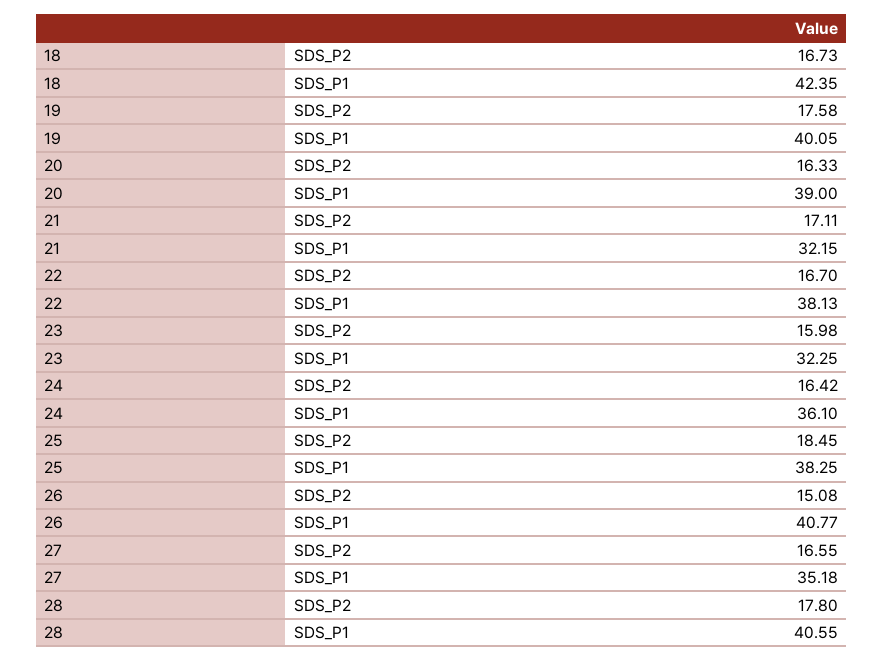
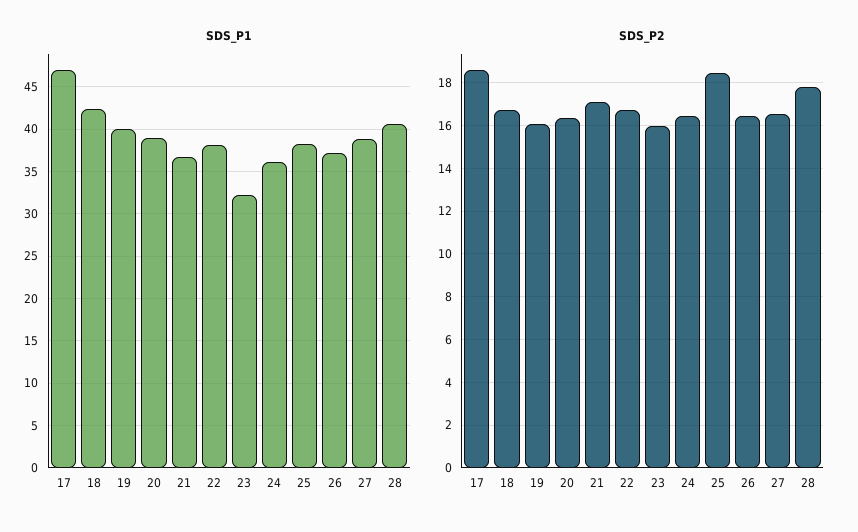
SDS_P2, 19: 17.58 -> 16
SDS_P1, 21: 32.15 -> 37
SDS_P2, 26: 15.08 -> 16.5
SDS_P1, 26: 40.77 -> 37
SDS_P1, 27: 35.18 -> 39
SDS_P1, 17: none -> 47
SDS_P2, 17: none -> 18.5

